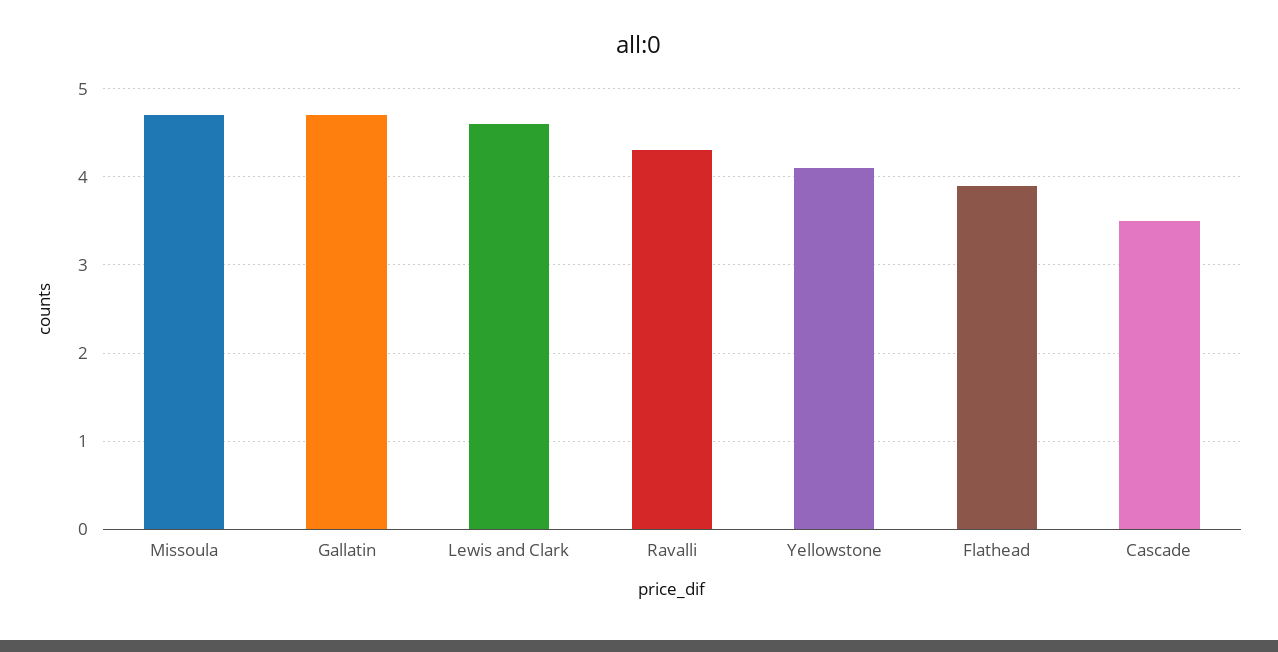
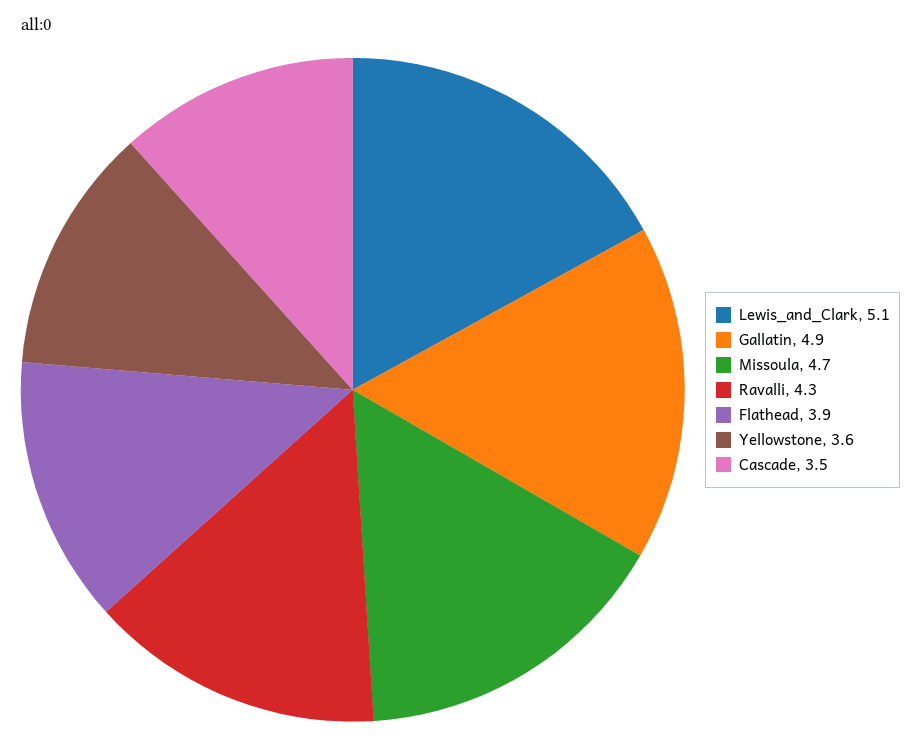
Gallatin: 4.7 -> 4.9
Lewis and Clark: 4.6 -> 5.1
Yellowstone: 4.1 -> 3.6

